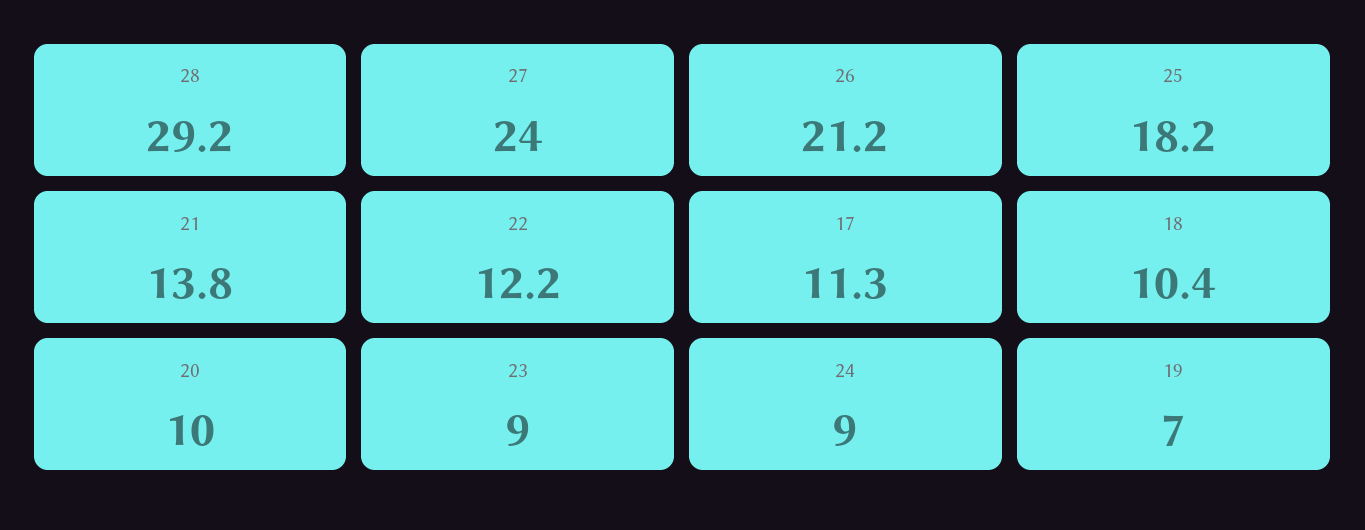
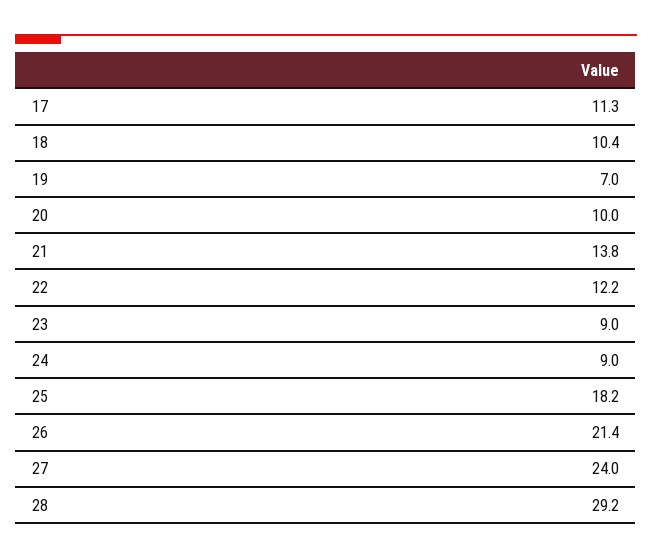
26: 21.2 -> 21.4

